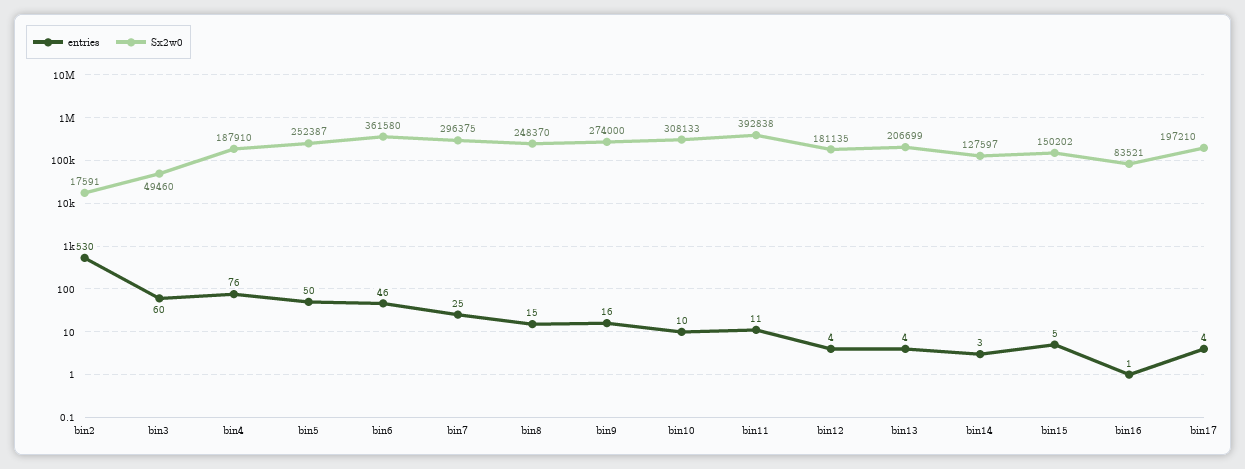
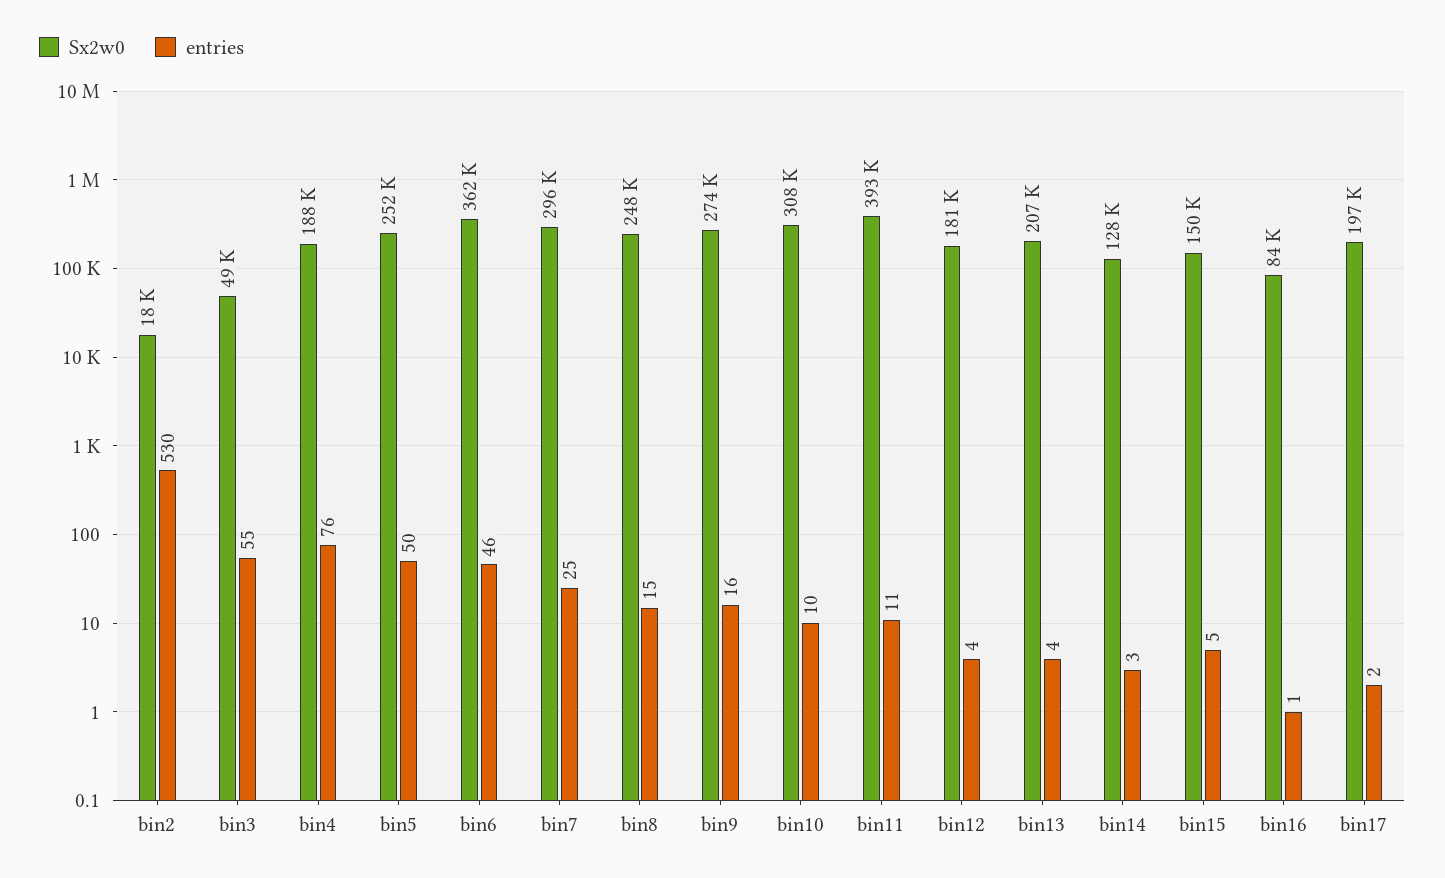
entries, bin3: 60 -> 55
entries, bin17: 4 -> 2

